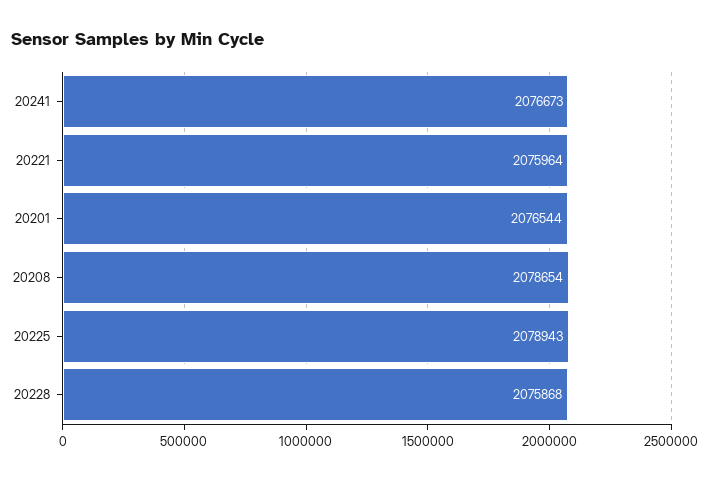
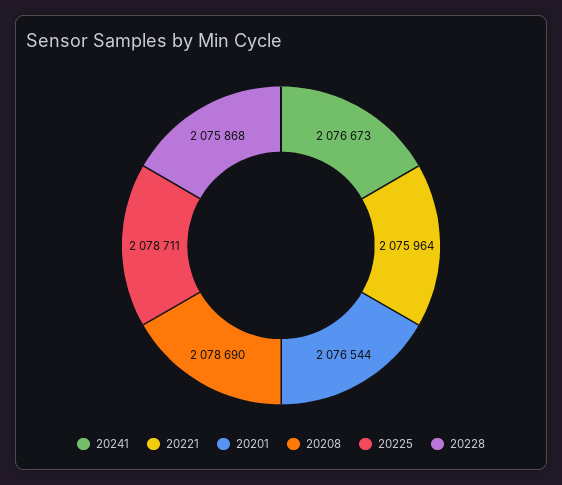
20208: 2078654 -> 2078690
20225: 2078943 -> 2078711

